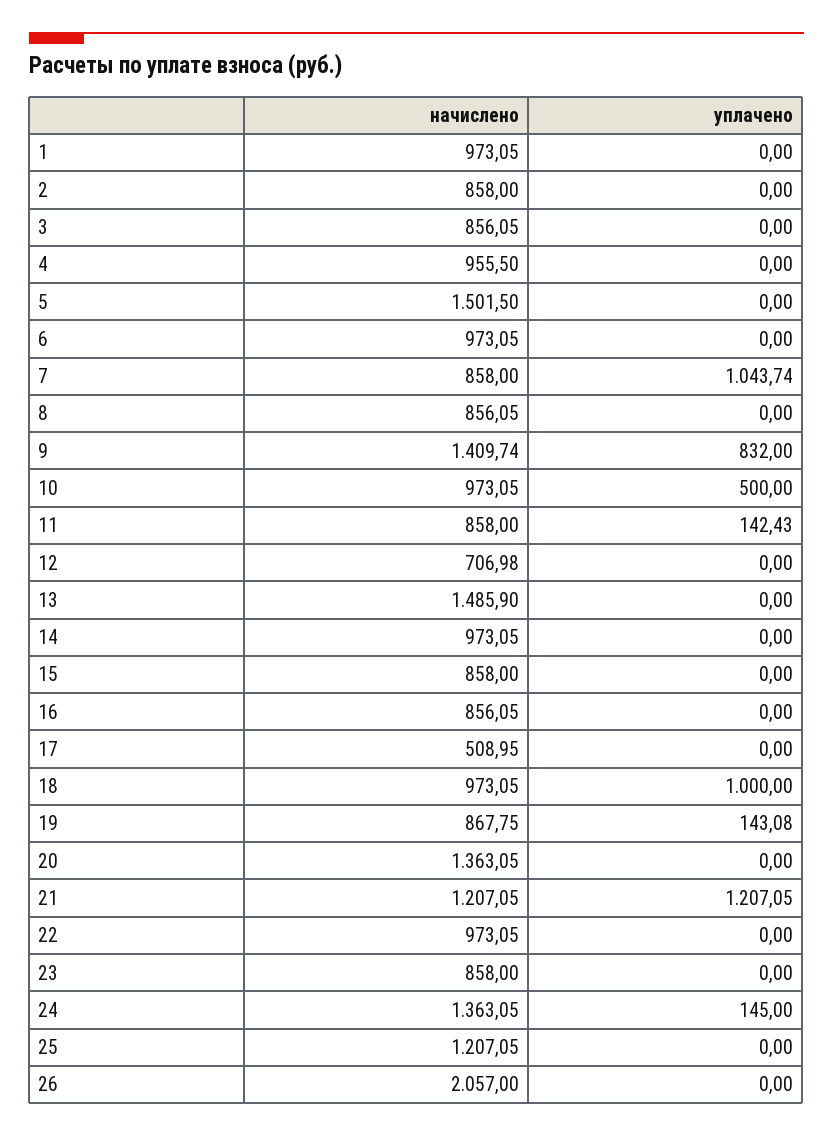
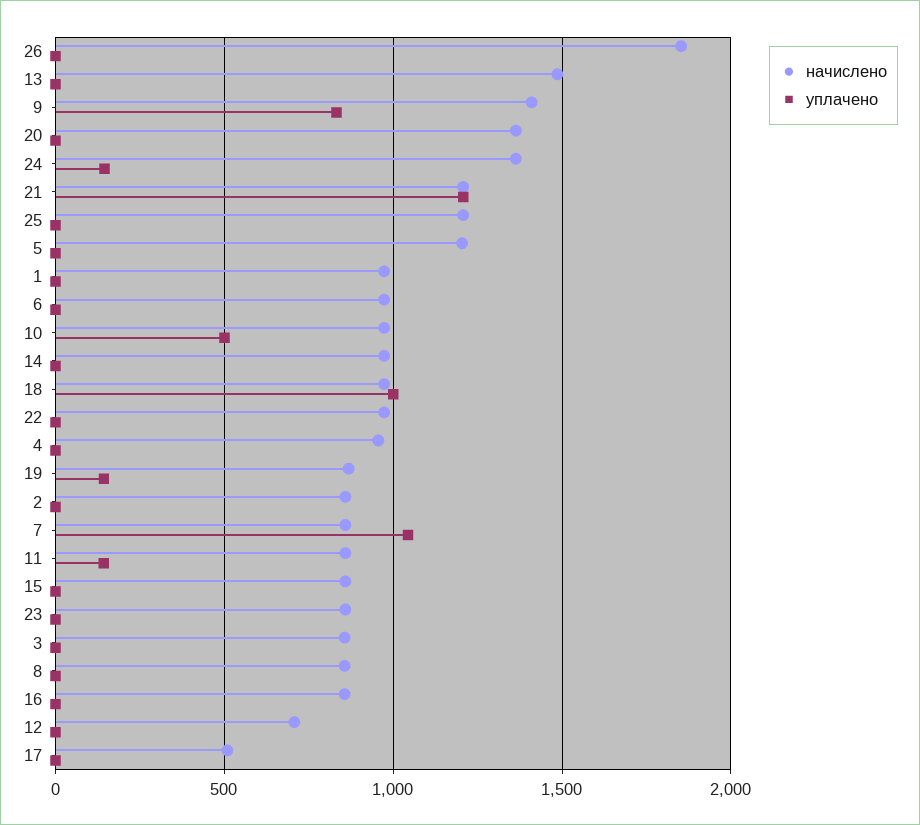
начислено, 5: 1501.5 -> 1200
начислено, 26: 2057 -> 1850

